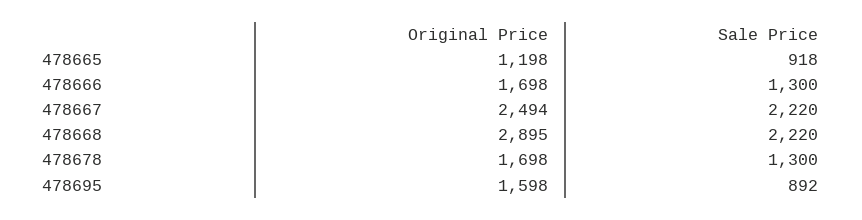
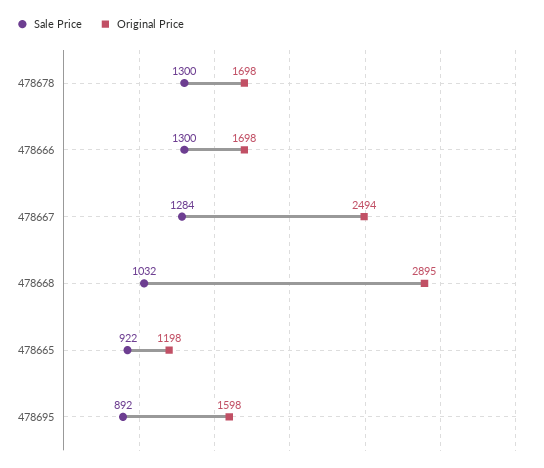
Sale Price, 478665: 918 -> 922
Sale Price, 478667: 2220 -> 1284
Sale Price, 478668: 2220 -> 1032

